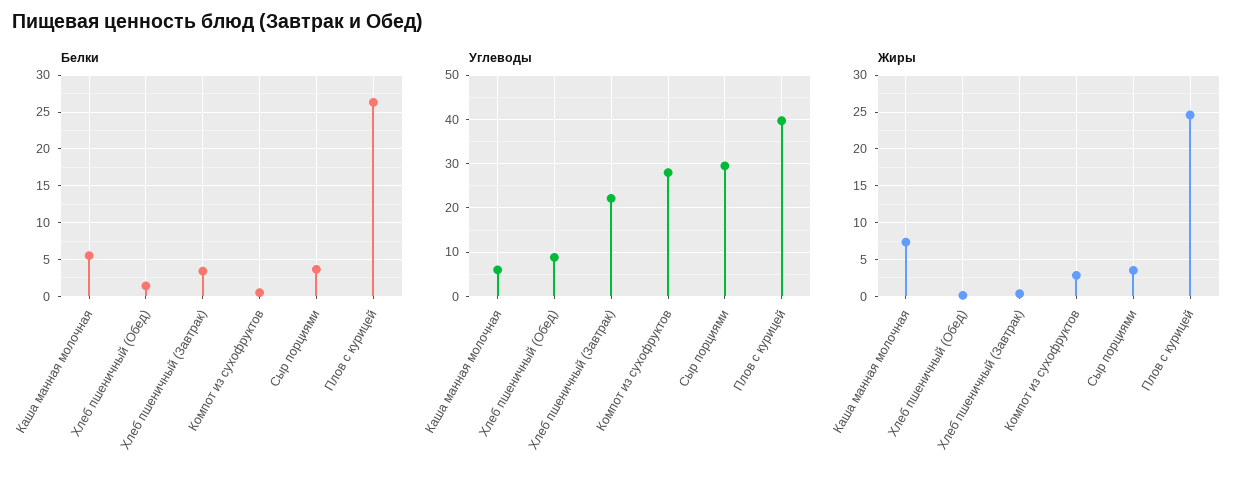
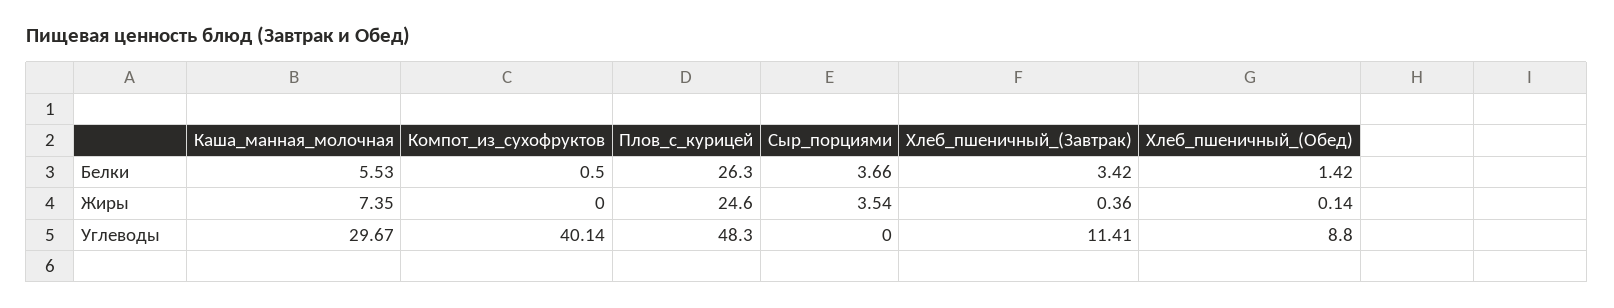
Углеводы, Каша манная молочная: 6 -> 29.67
Углеводы, Хлеб пшеничный (Завтрак): 22 -> 11.41
Углеводы, Компот из сухофруктов: 28 -> 40.14
Углеводы, Сыр порциями: 30 -> 0
Углеводы, Плов с курицей: 40 -> 48.3
Жиры, Компот из сухофруктов: 3 -> 0

